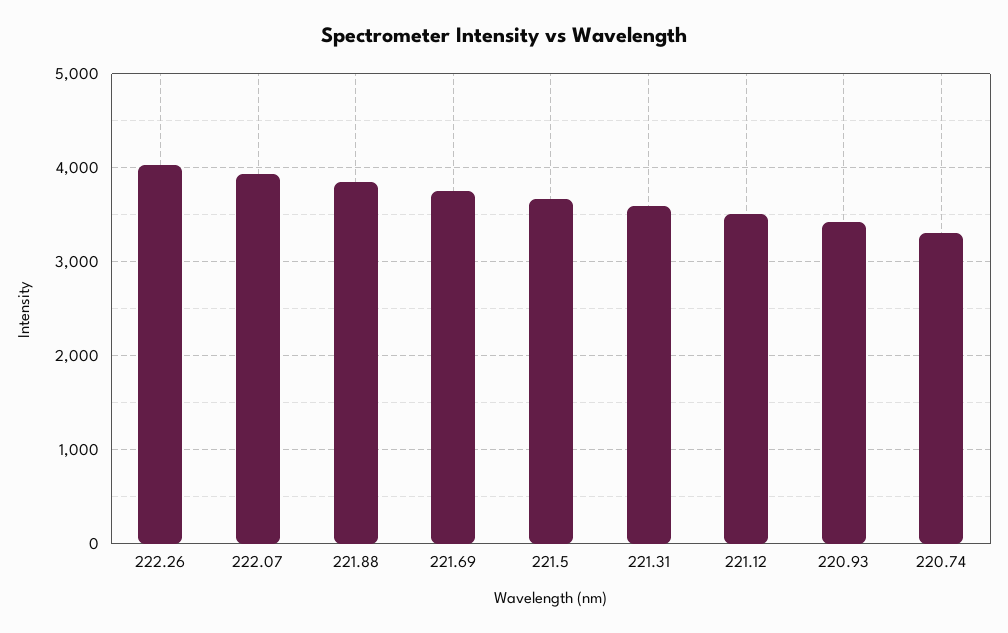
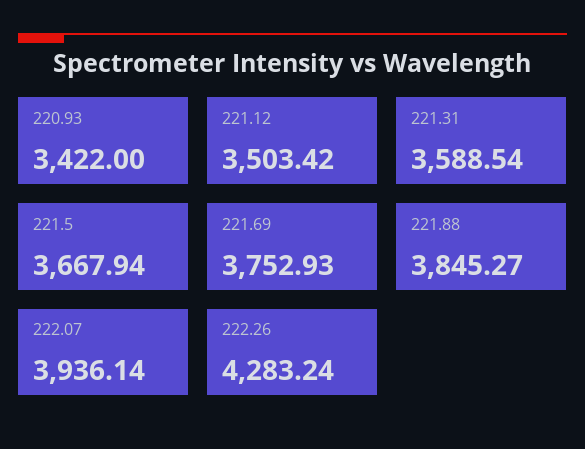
222.26: 4000 -> 4283.24
220.74: 3300 -> none

